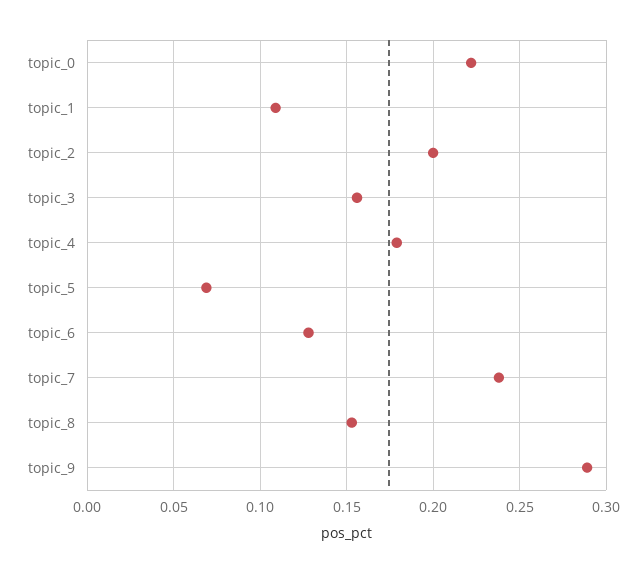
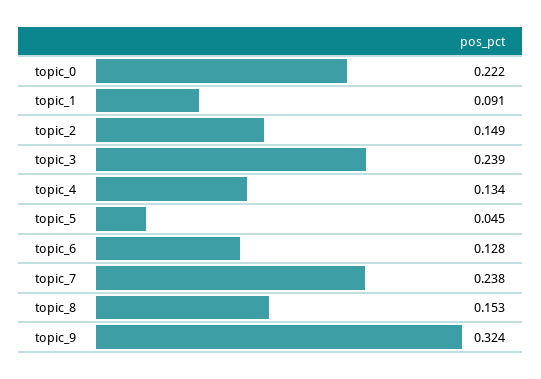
topic_1: 0.11 -> 0.091
topic_2: 0.2 -> 0.149
topic_3: 0.155 -> 0.239
topic_4: 0.18 -> 0.134
topic_5: 0.07 -> 0.045
topic_9: 0.29 -> 0.324

